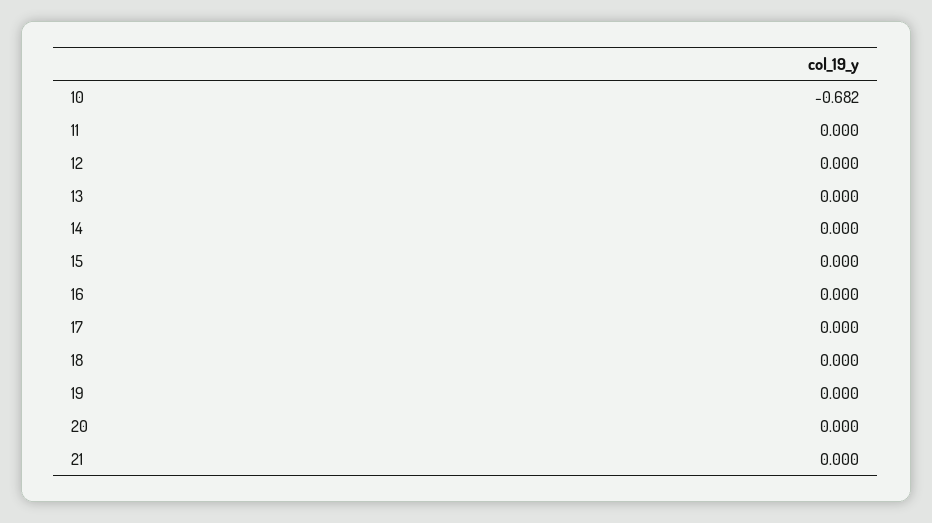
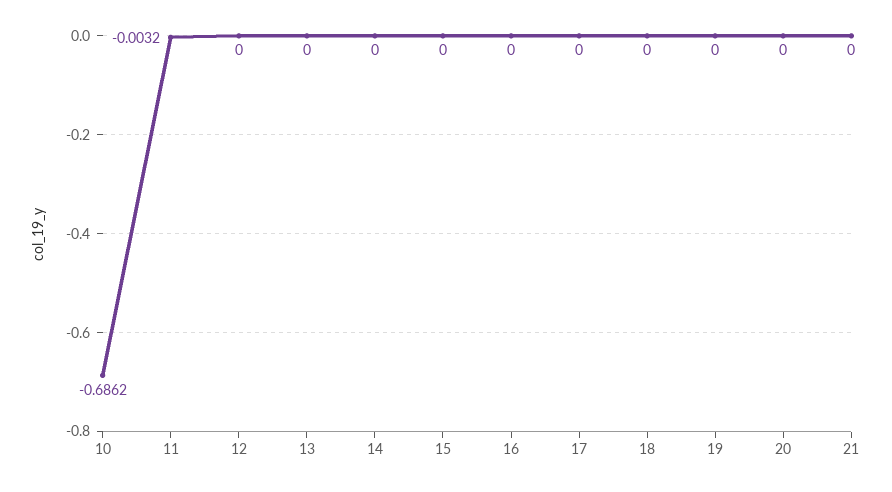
10: -0.682 -> -0.6862
11: 0 -> -0.0032

